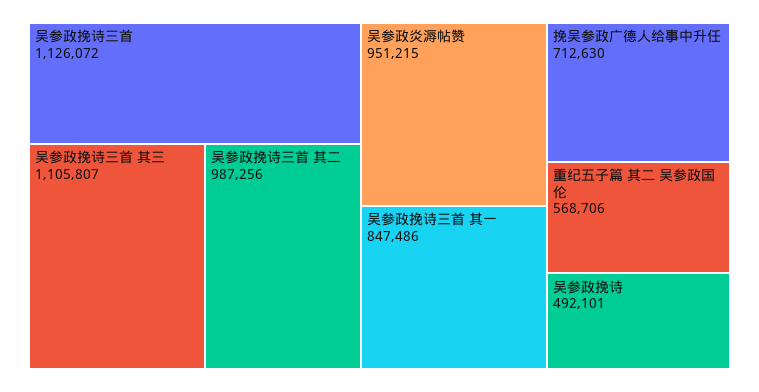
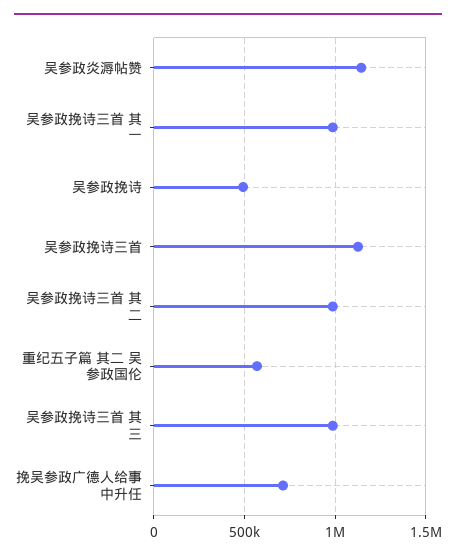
吴参政挽诗三首 其三: 1105807 -> 1000000
吴参政炎溽帖赞: 951215 -> 1150000
吴参政挽诗三首 其一: 847486 -> 1000000

